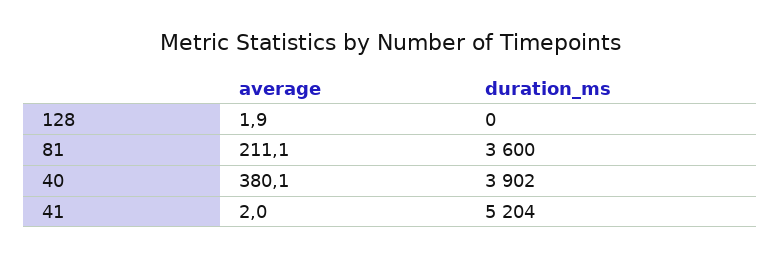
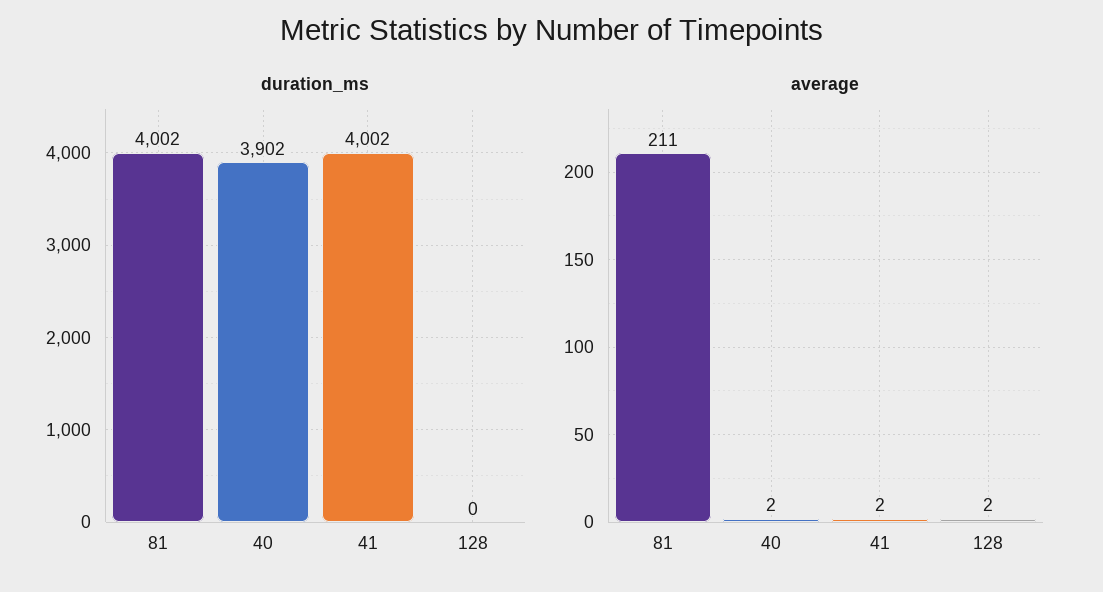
duration_ms, 81: 3600 -> 4002
average, 40: 380.1 -> 2
duration_ms, 41: 5204 -> 4002

